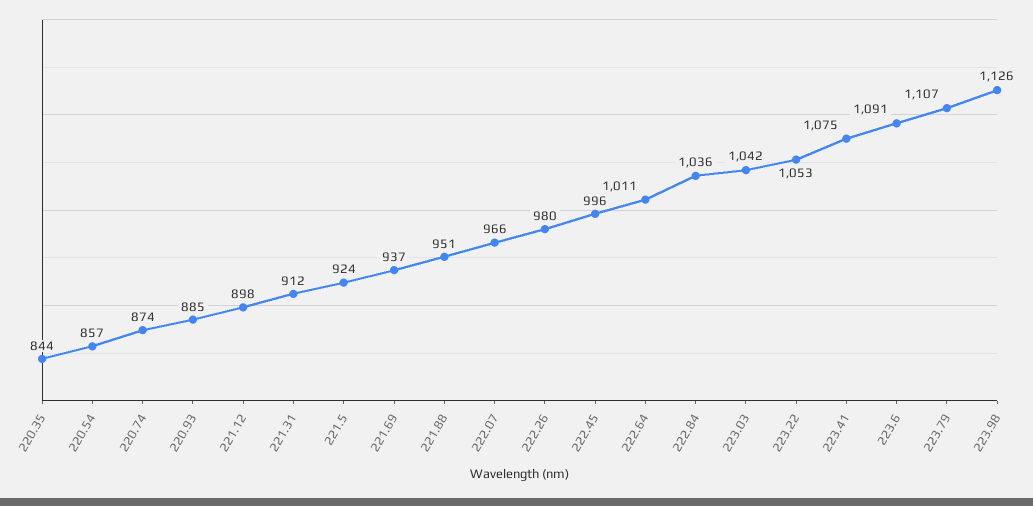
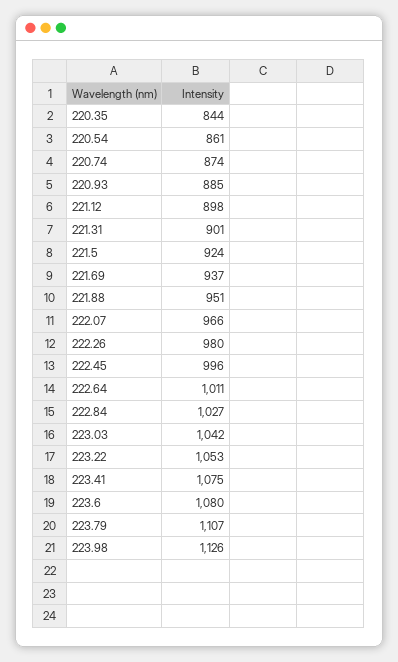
220.54: 857 -> 861
221.31: 912 -> 901
222.84: 1036 -> 1027
223.6: 1091 -> 1080

